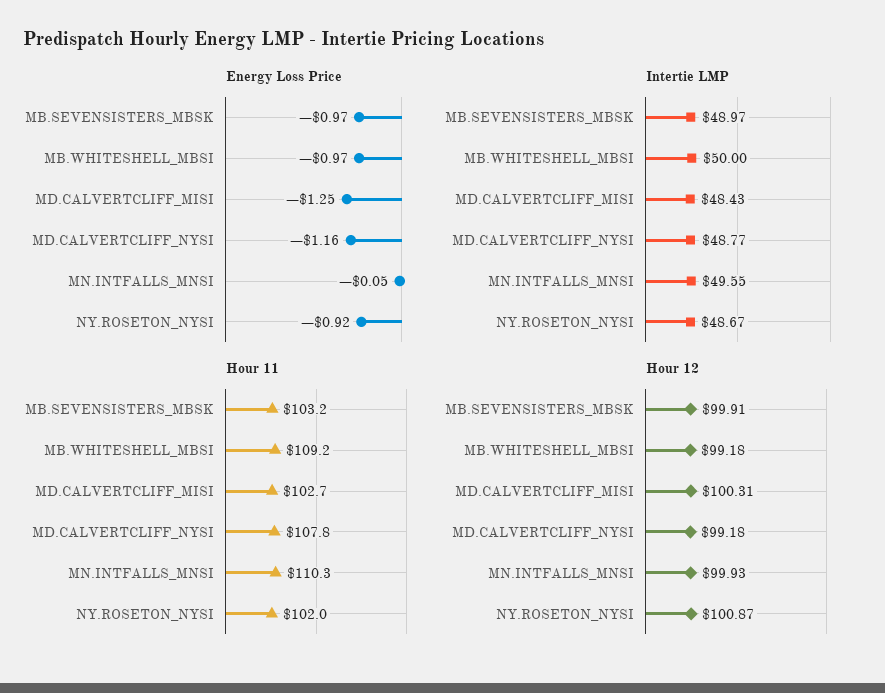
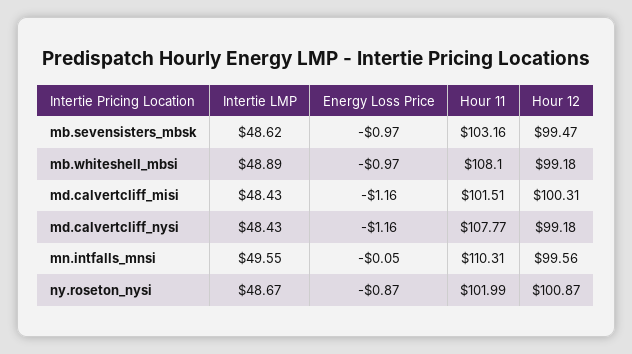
Energy Loss Price, MD.CALVERTCLIFF_MISI: -1.25 -> -1.16
Energy Loss Price, NY.ROSETON_NYSI: -0.92 -> -0.87
Intertie LMP, MB.SEVENSISTERS_MBSK: 48.97 -> 48.62
Intertie LMP, MB.WHITESHELL_MBSI: 50 -> 48.89
Intertie LMP, MD.CALVERTCLIFF_NYSI: 48.77 -> 48.43
Hour 11, MB.WHITESHELL_MBSI: 109.2 -> 108.1
Hour 11, MD.CALVERTCLIFF_MISI: 102.7 -> 101.51
Hour 12, MB.SEVENSISTERS_MBSK: 99.91 -> 99.47
Hour 12, MN.INTFALLS_MNSI: 99.93 -> 99.56

